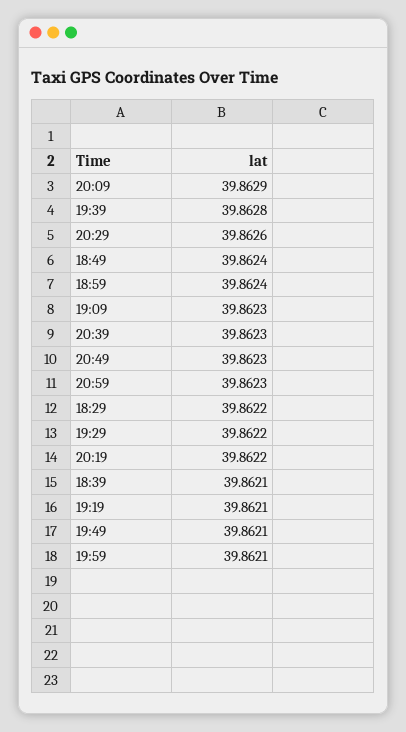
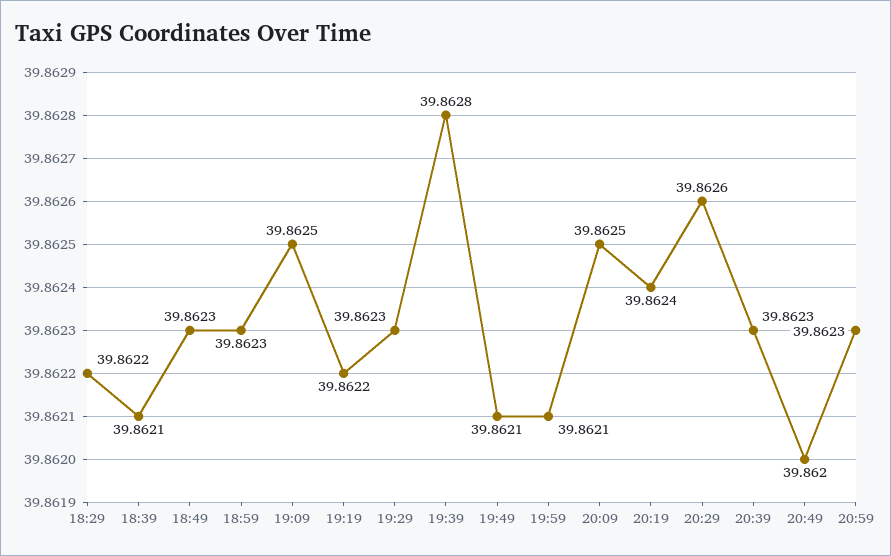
20:09: 39.8629 -> 39.8625
18:49: 39.8624 -> 39.8623
18:59: 39.8624 -> 39.8623
19:09: 39.8623 -> 39.8625
20:49: 39.8623 -> 39.862
19:29: 39.8622 -> 39.8623
20:19: 39.8622 -> 39.8624
19:19: 39.8621 -> 39.8622

